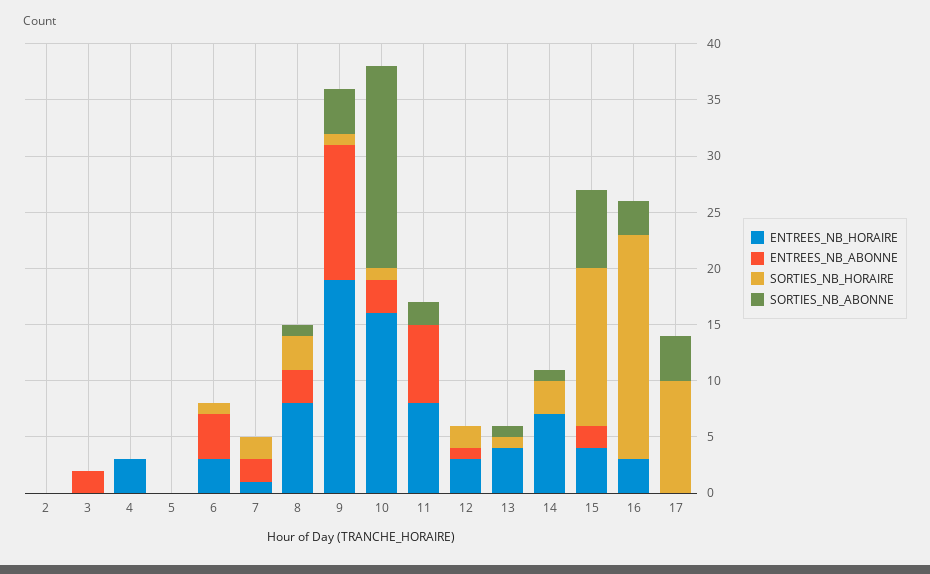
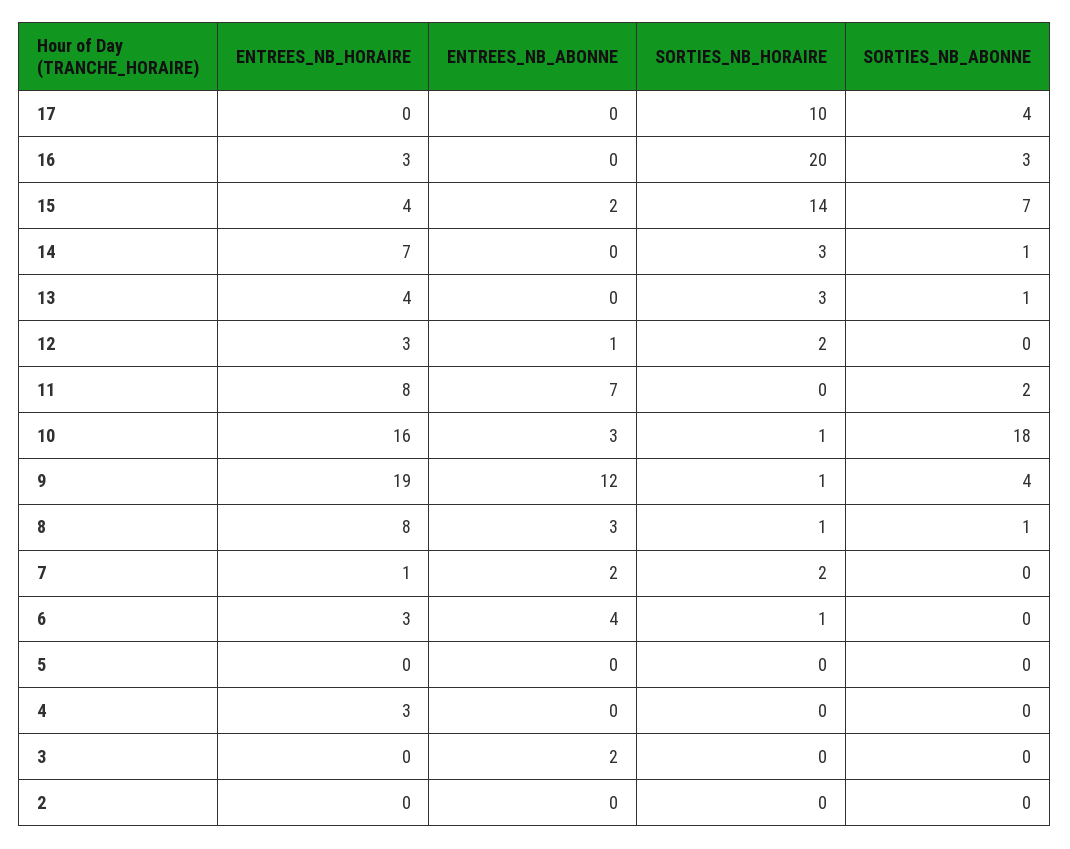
SORTIES_NB_HORAIRE, 8: 3 -> 1
SORTIES_NB_HORAIRE, 13: 1 -> 3

